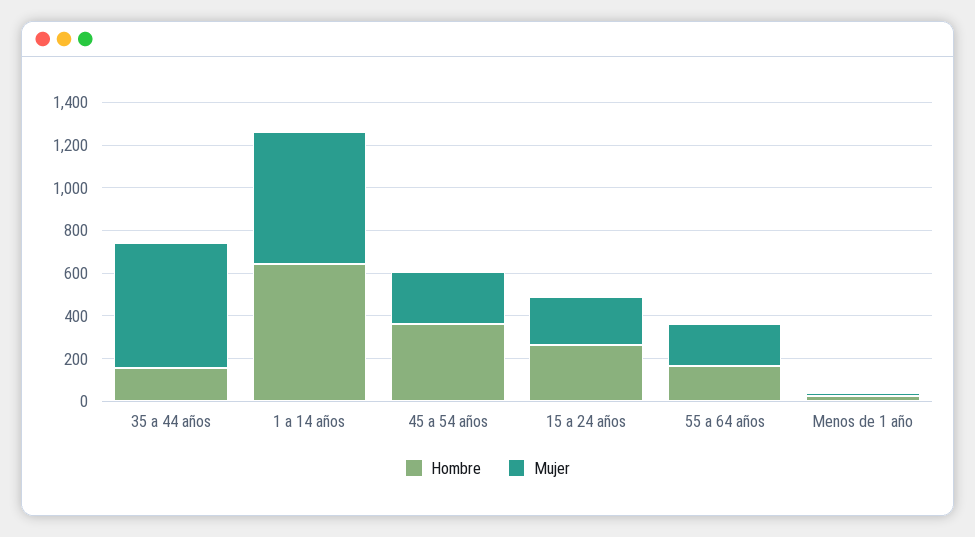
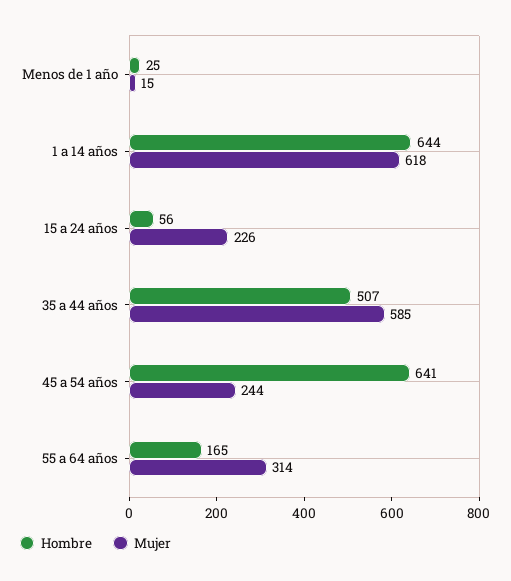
Hombre, 35 a 44 años: 150 -> 507
Hombre, 45 a 54 años: 350 -> 641
Hombre, 15 a 24 años: 250 -> 56
Mujer, 55 a 64 años: 200 -> 314

